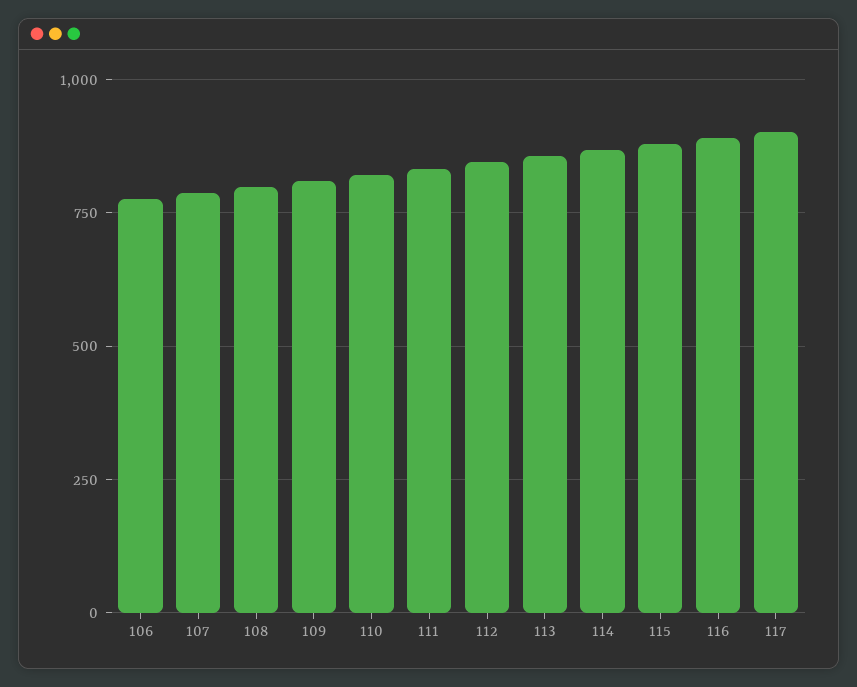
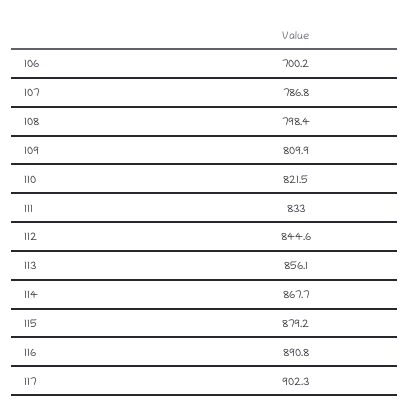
106: 775 -> 700.2

